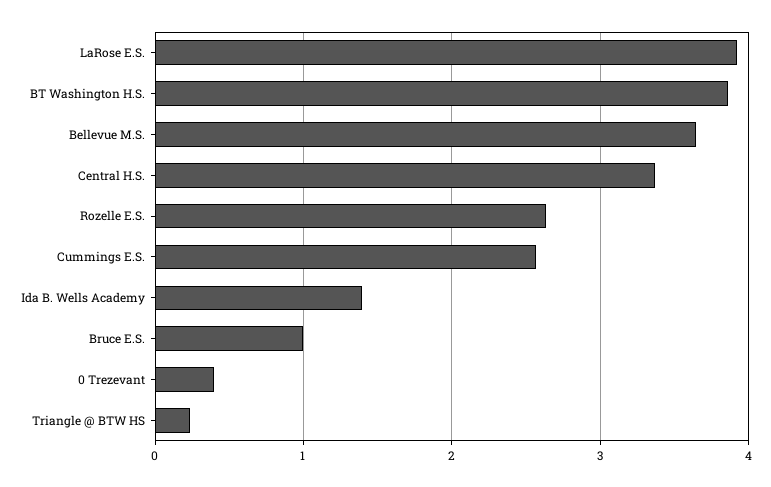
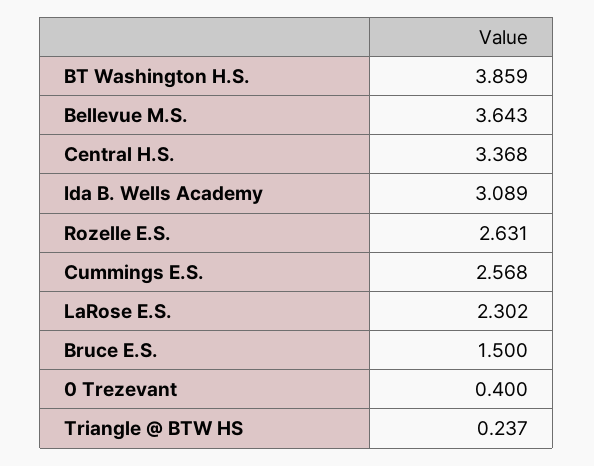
LaRose E.S.: 3.9 -> 2.302
Ida B. Wells Academy: 1.4 -> 3.089
Bruce E.S.: 1 -> 1.5

